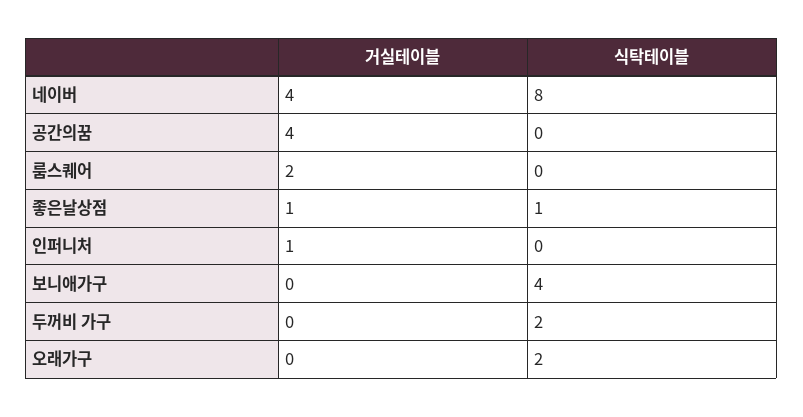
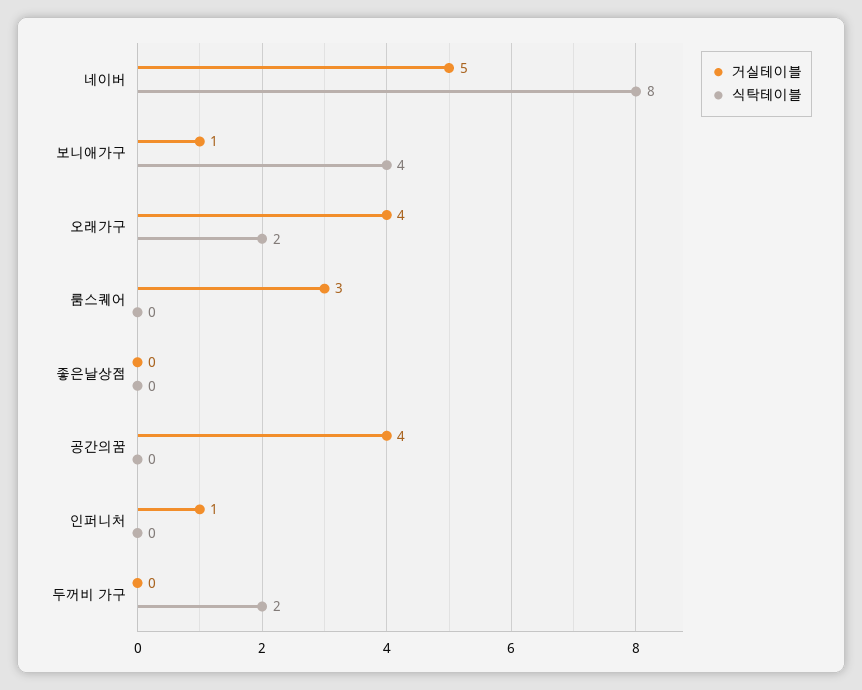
거실테이블, 네이버: 4 -> 5
거실테이블, 룸스퀘어: 2 -> 3
거실테이블, 좋은날상점: 1 -> 0
식탁테이블, 좋은날상점: 1 -> 0
거실테이블, 보니애가구: 0 -> 1
거실테이블, 오래가구: 0 -> 4

